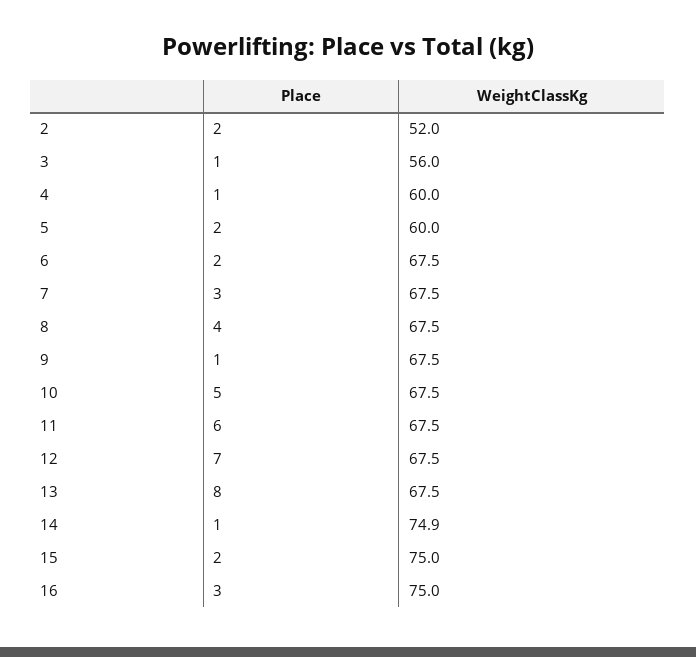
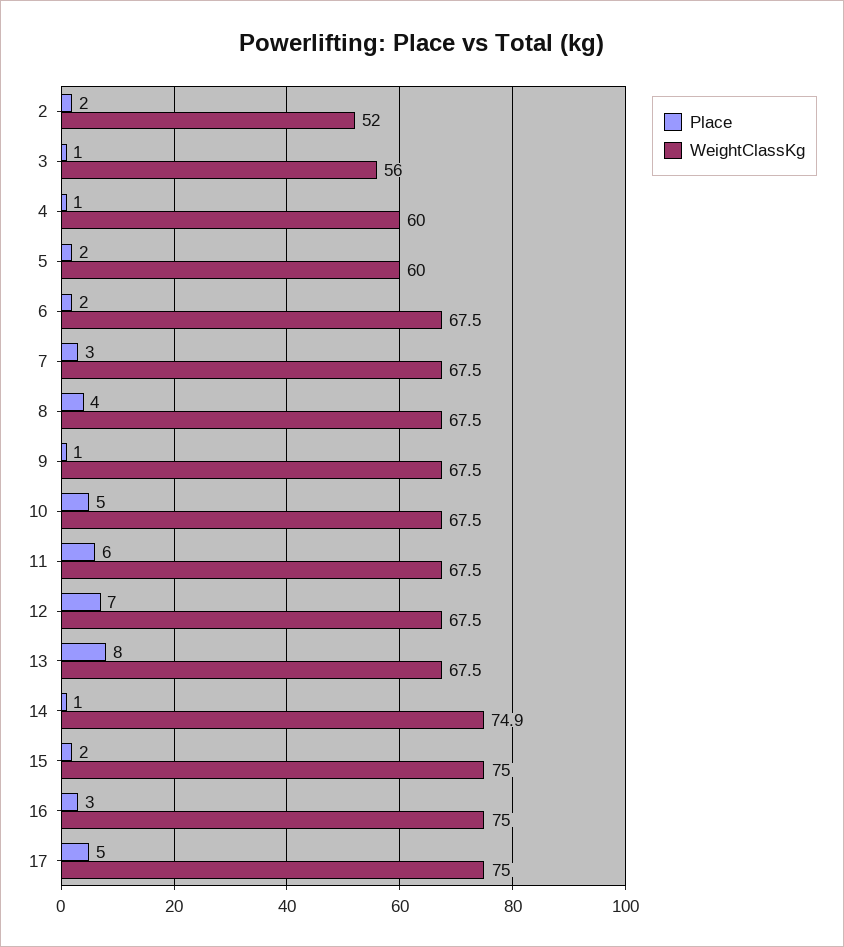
Place, 17: none -> 5
WeightClassKg, 17: none -> 75

